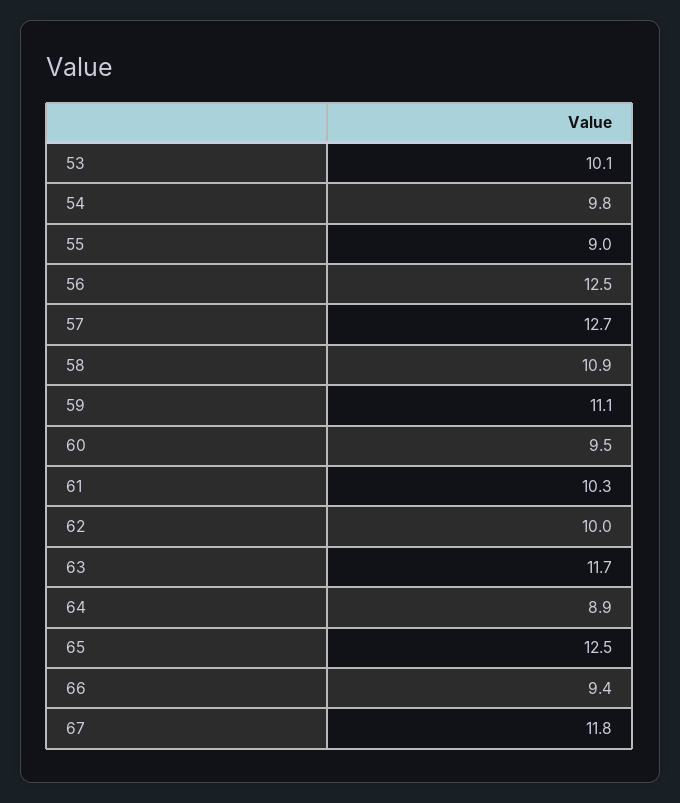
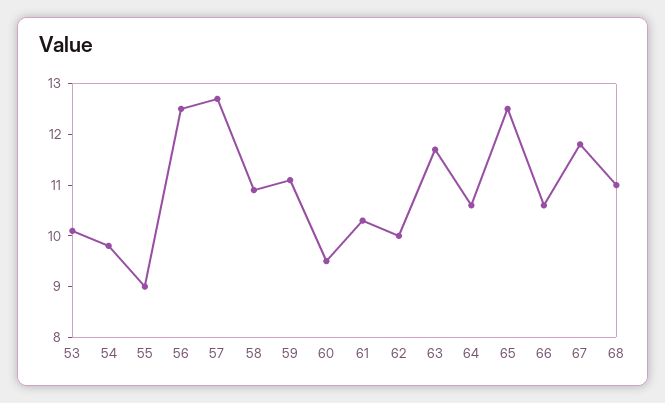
64: 8.9 -> 10.5
66: 9.4 -> 10.5
68: none -> 11

